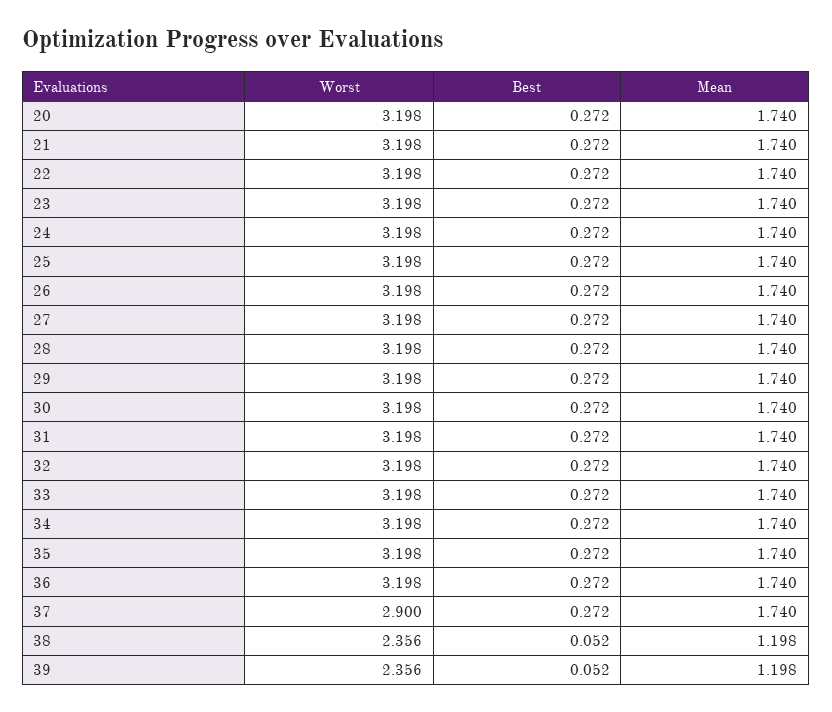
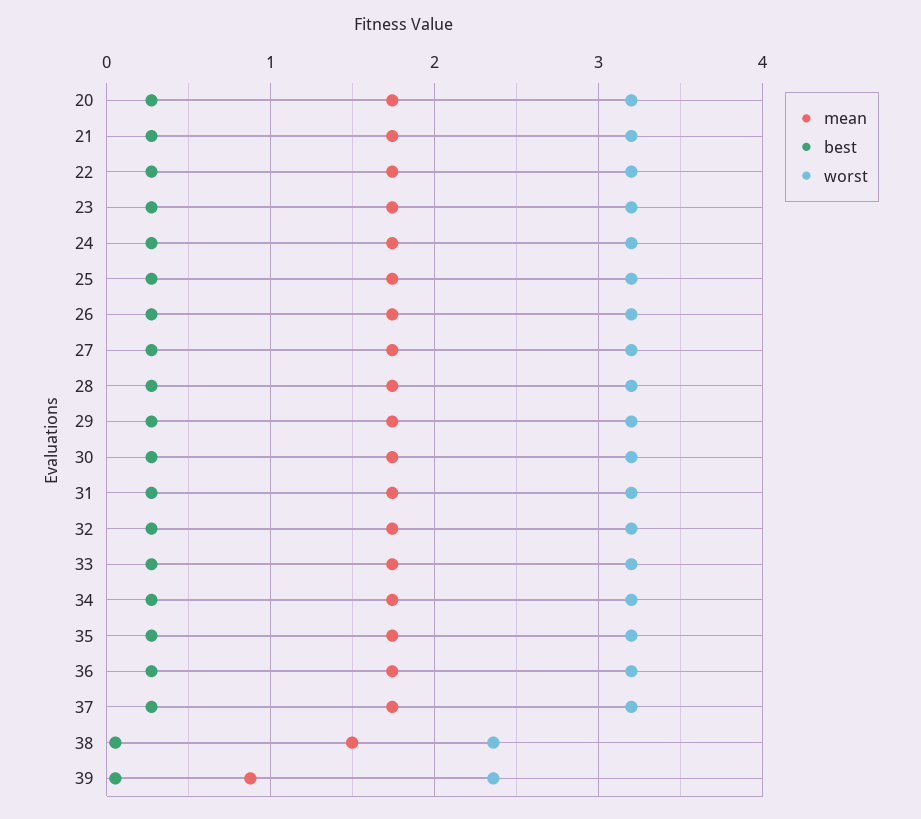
Worst, 37: 2.9 -> 3.2
Mean, 38: 1.198 -> 1.5
Mean, 39: 1.198 -> 0.9

